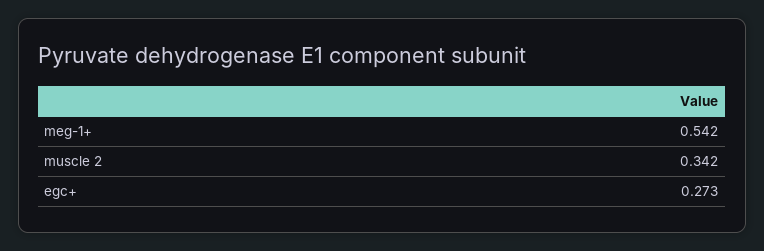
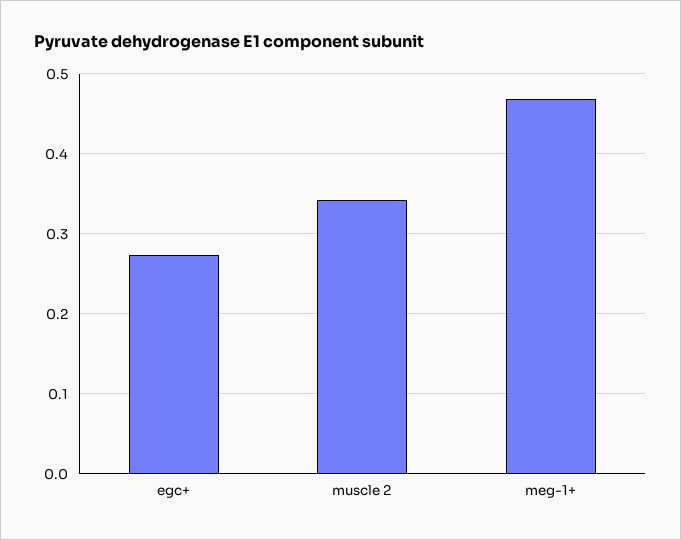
meg-1+: 0.542 -> 0.47

